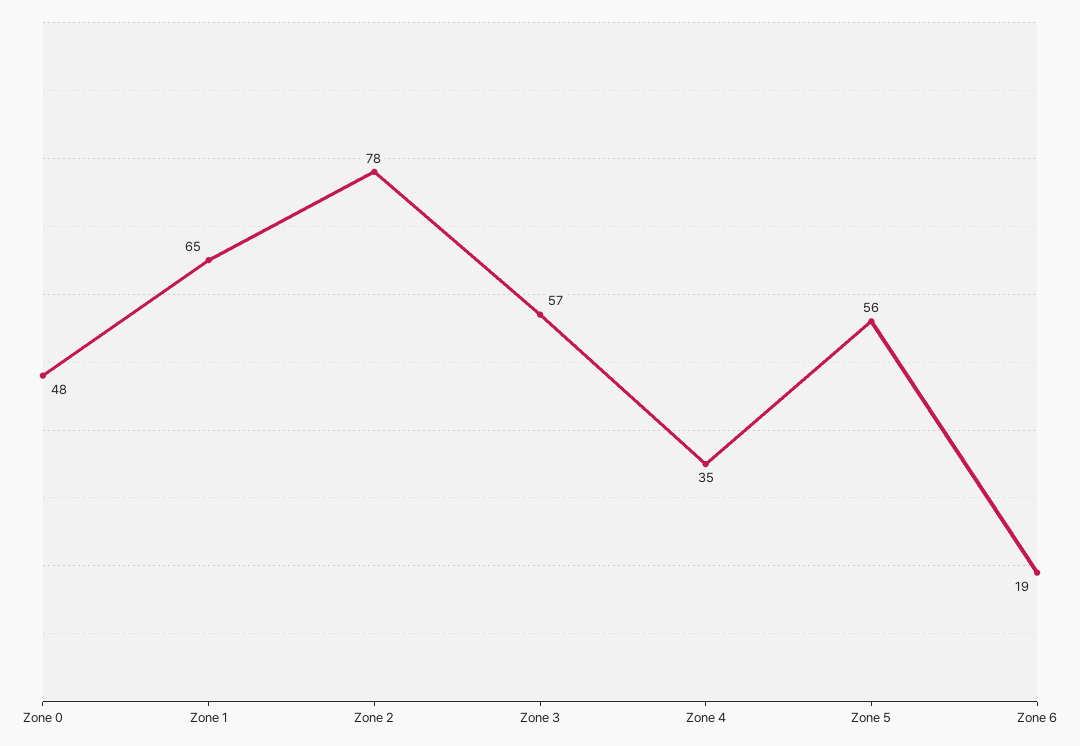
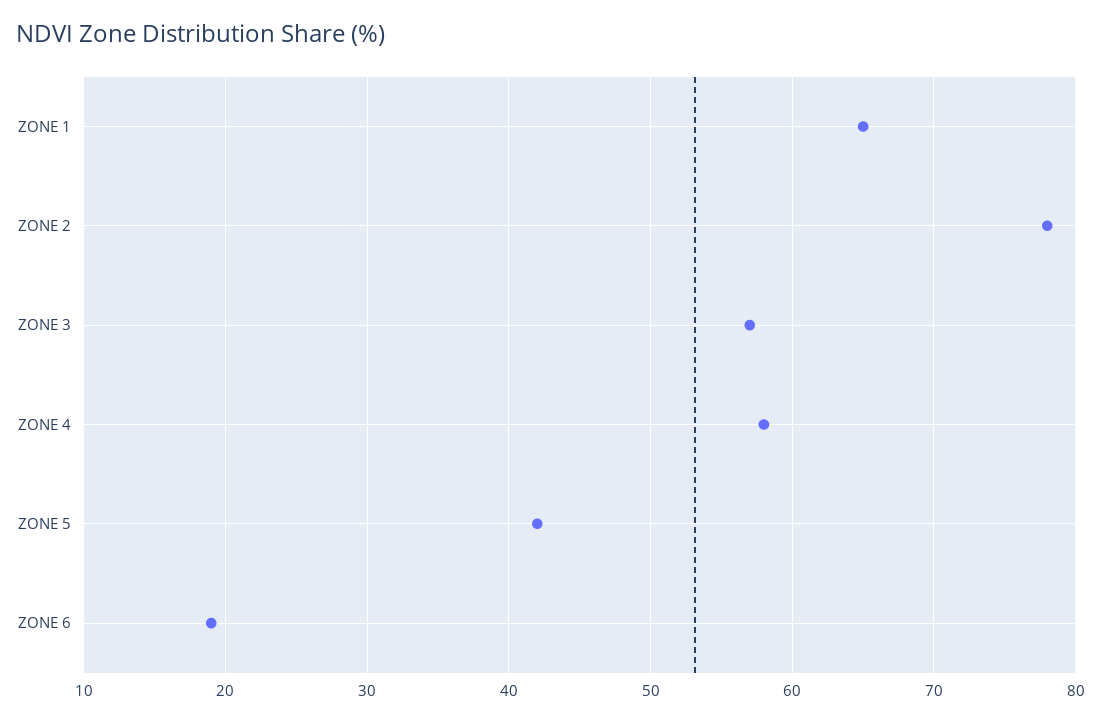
Zone 0: 48 -> none
Zone 4: 35 -> 58
Zone 5: 56 -> 42

